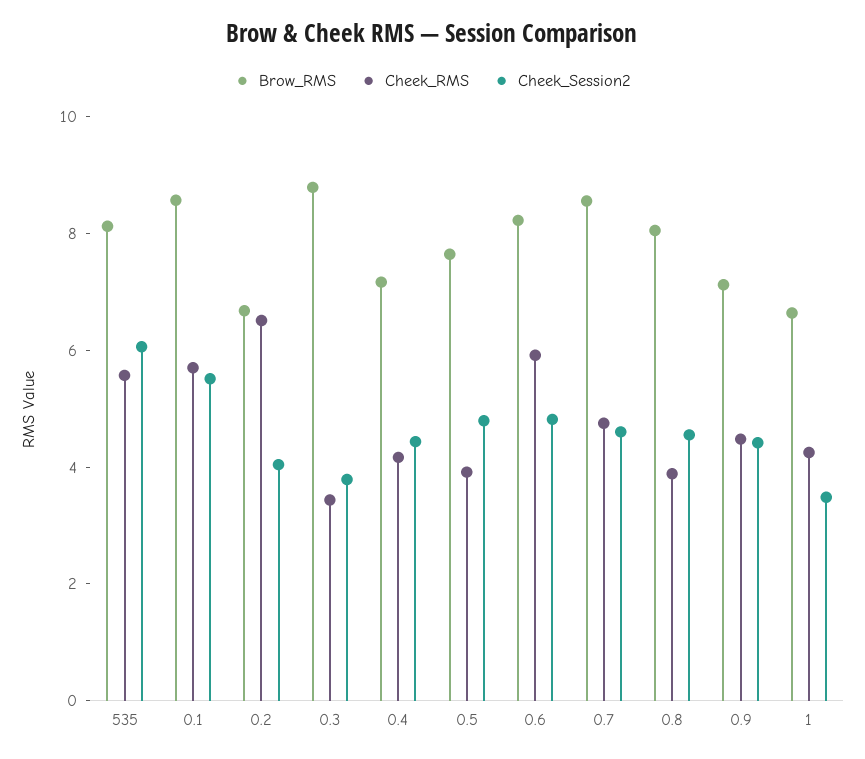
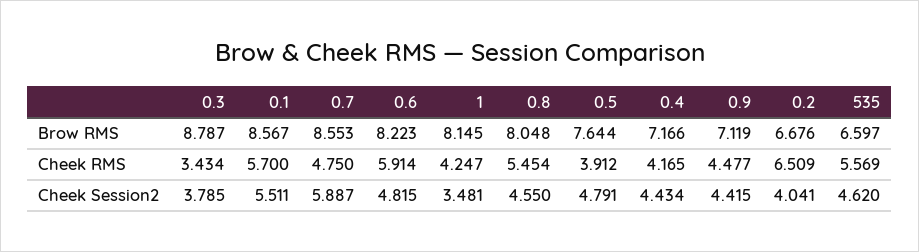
Brow_RMS, 535: 8 -> 6.597
Cheek_Session2, 535: 6 -> 4.62
Cheek_Session2, 0.7: 4.5 -> 5.887
Cheek_RMS, 0.8: 4 -> 5.454
Brow_RMS, 1: 6.5 -> 8.145

